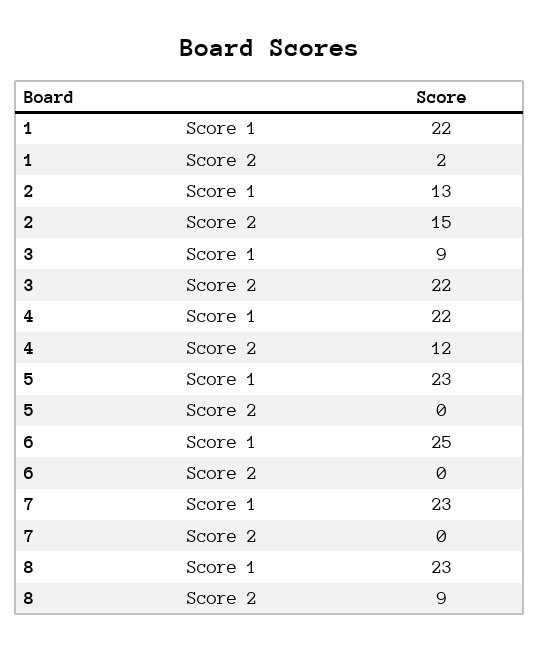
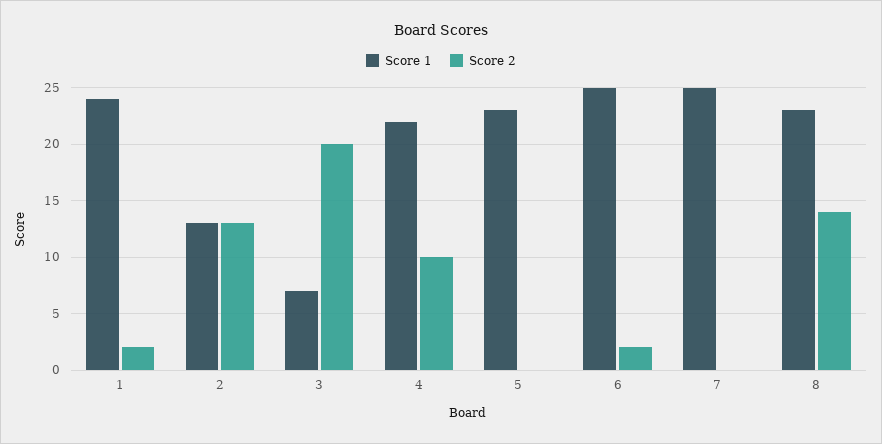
Score 1, 1: 22 -> 24
Score 2, 2: 15 -> 13
Score 1, 3: 9 -> 7
Score 2, 3: 22 -> 20
Score 2, 4: 12 -> 10
Score 2, 6: 0 -> 2
Score 1, 7: 23 -> 25
Score 2, 8: 9 -> 14

